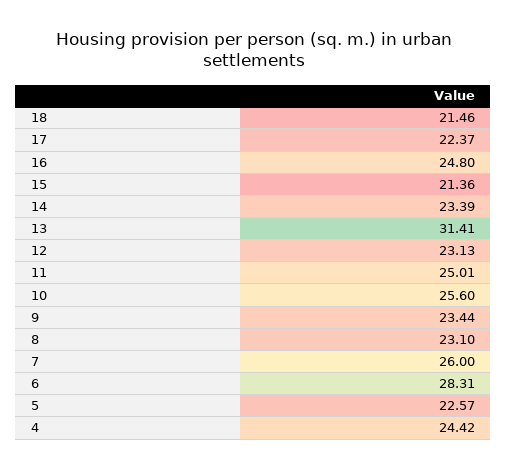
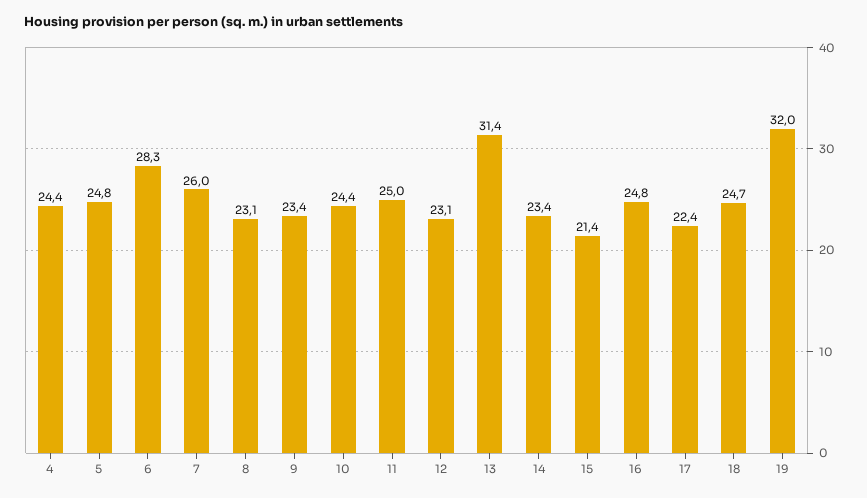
18: 21.46 -> 24.7
10: 25.6 -> 24.4
5: 22.57 -> 24.8
19: none -> 32

